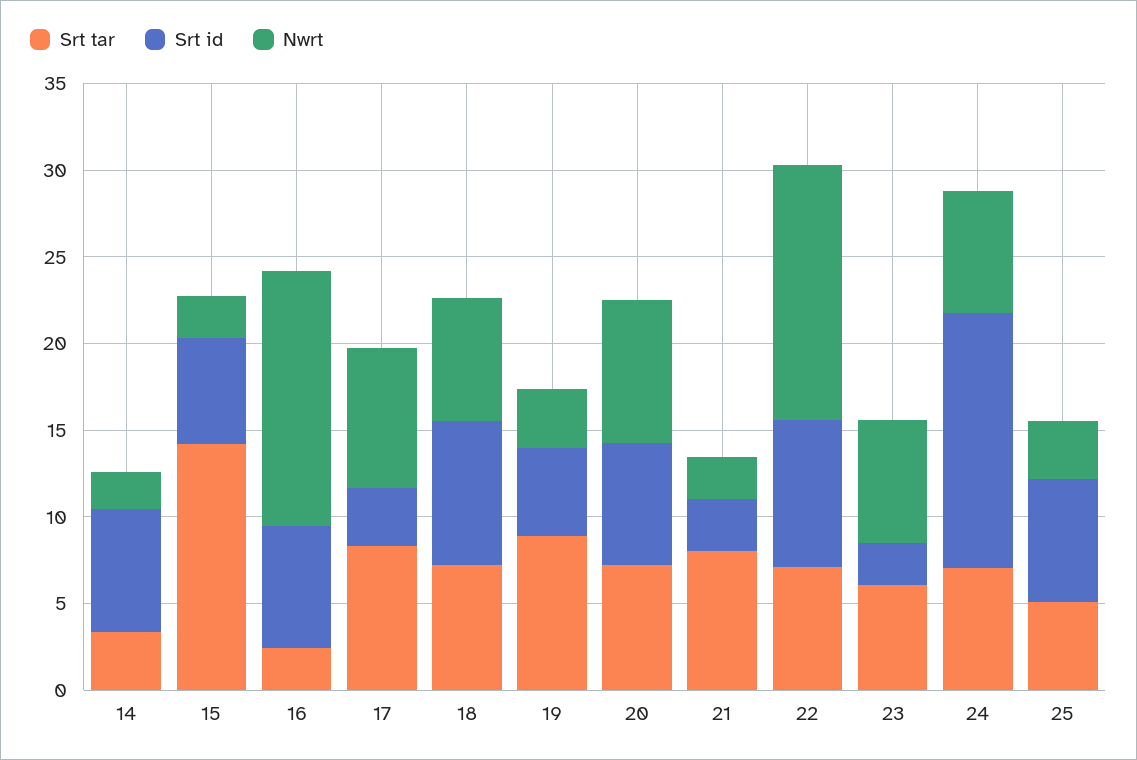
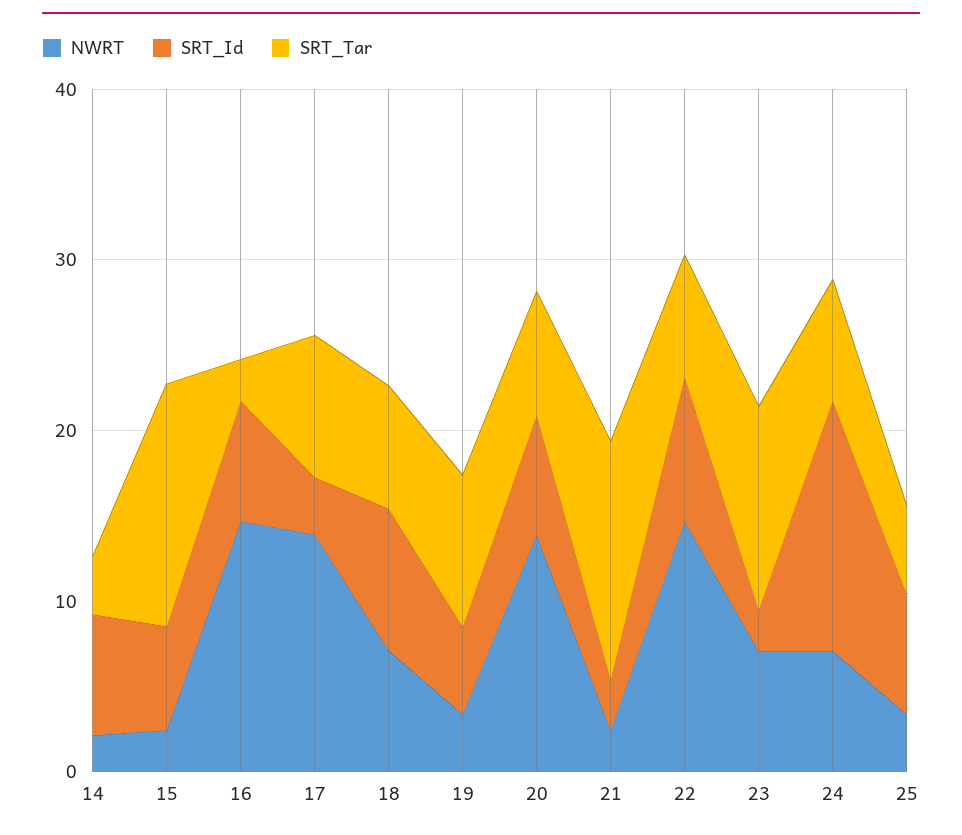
Nwrt, 17: 8 -> 14
Nwrt, 20: 8 -> 14
Srt tar, 21: 8 -> 14
Srt tar, 23: 6 -> 12

